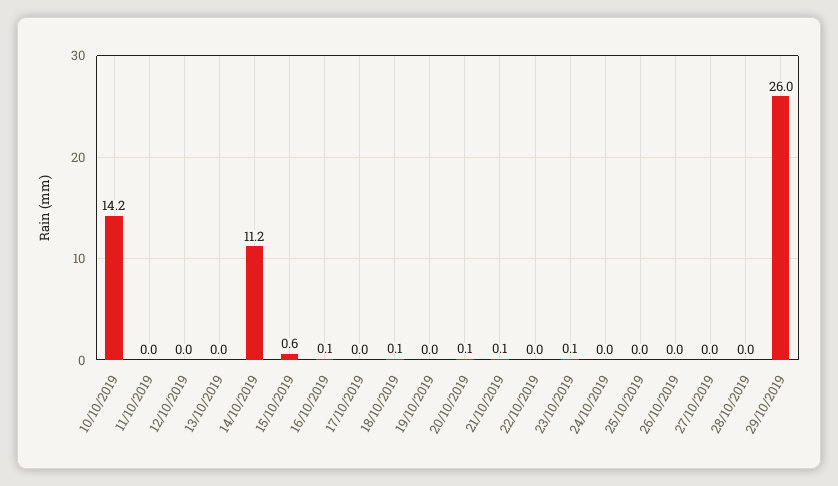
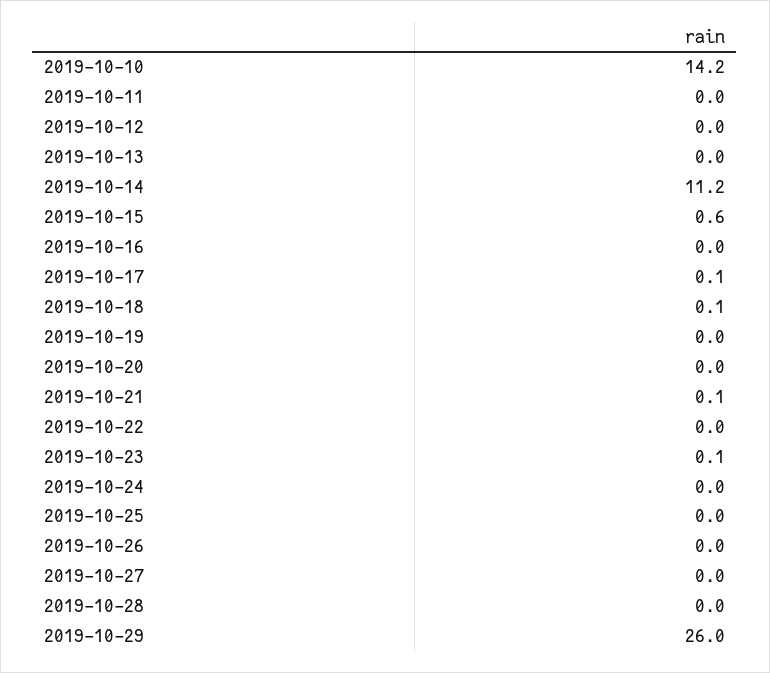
16/10/2019: 0.1 -> 0
17/10/2019: 0 -> 0.1
20/10/2019: 0.1 -> 0

